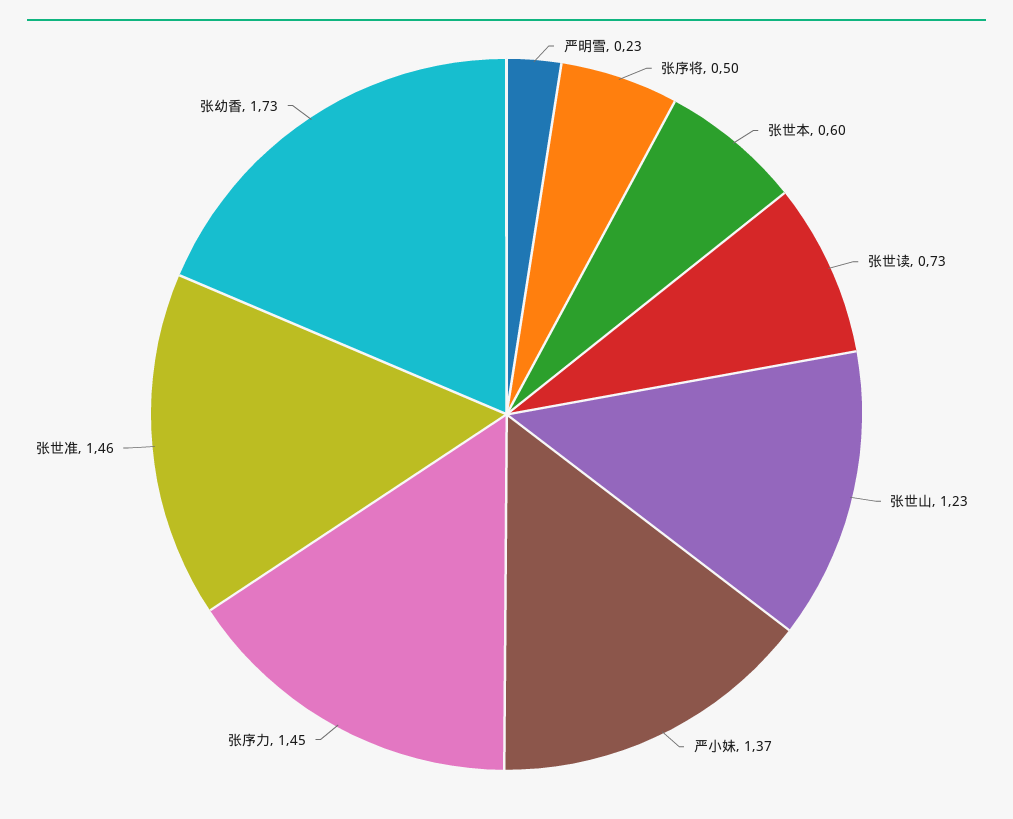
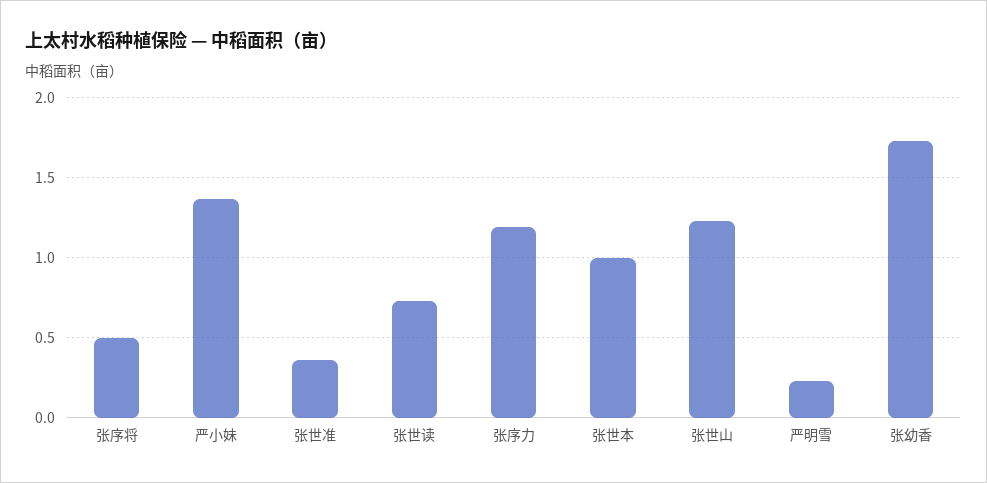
张世本: 0.6 -> 1
张序力: 1.45 -> 1.2
张世准: 1.46 -> 0.35

